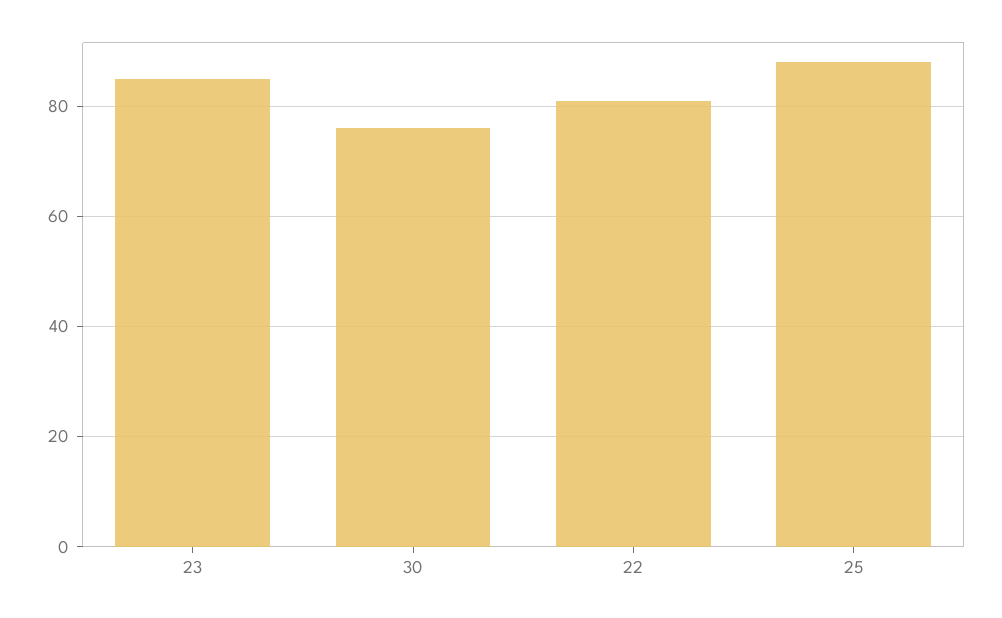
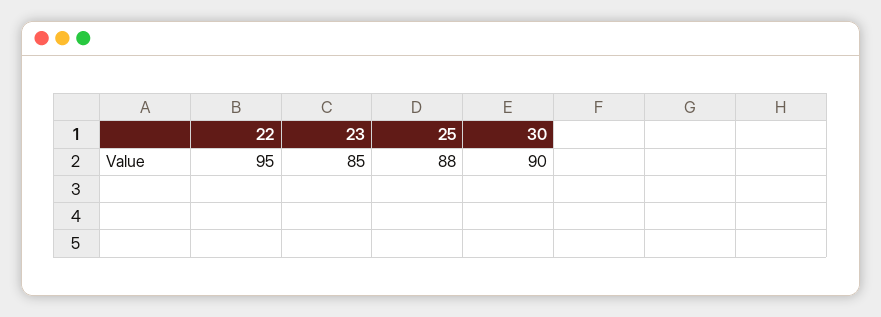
30: 75 -> 90
22: 80 -> 95

